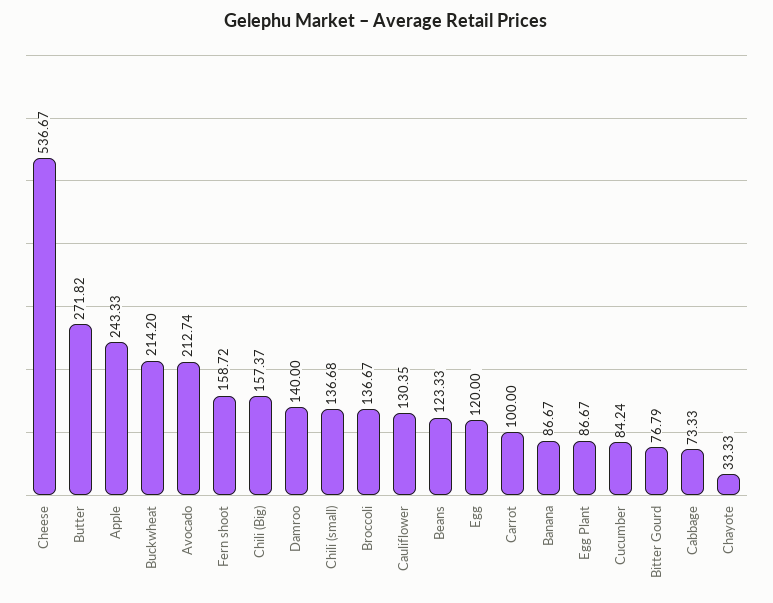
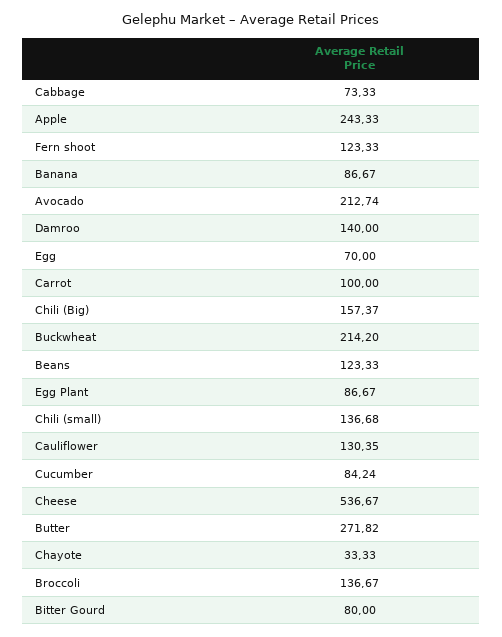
Fern shoot: 158.72 -> 123.33
Egg: 120 -> 70
Bitter Gourd: 76.79 -> 80

